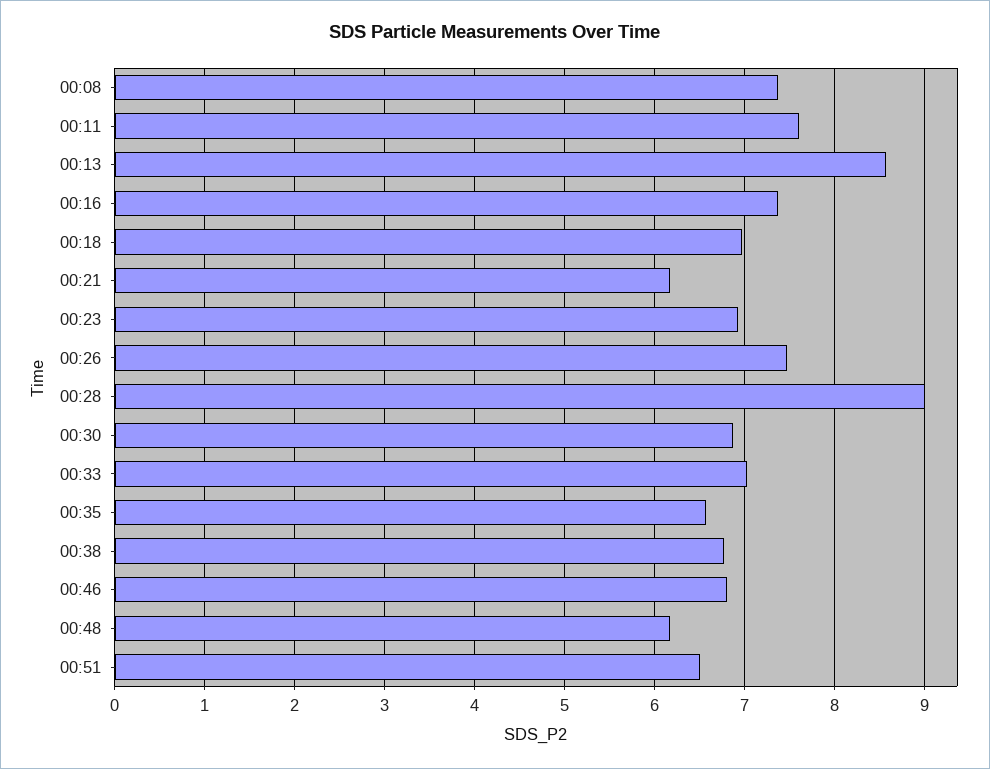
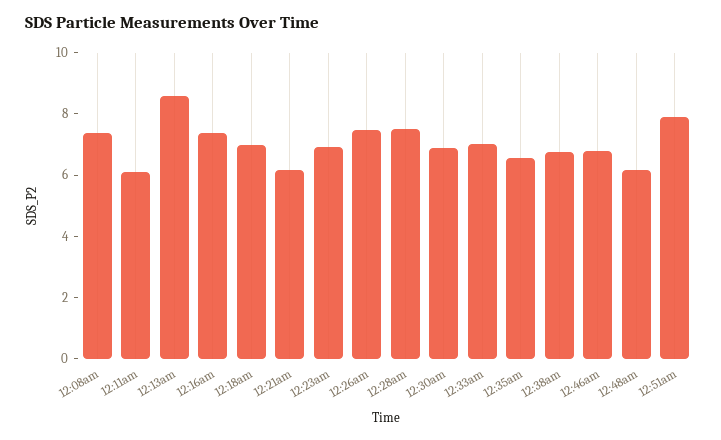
00:11: 7.6 -> 6
00:28: 9 -> 7.5
00:51: 6.5 -> 8

